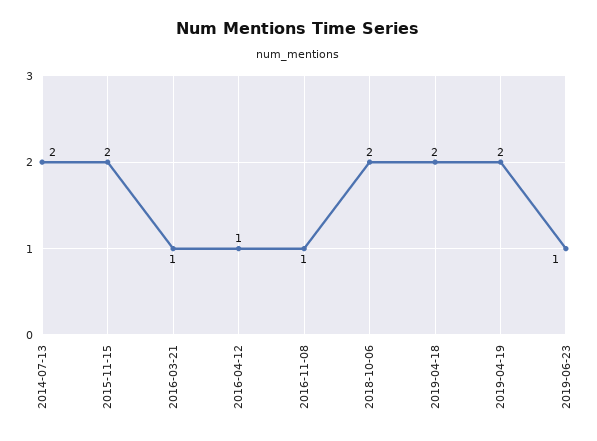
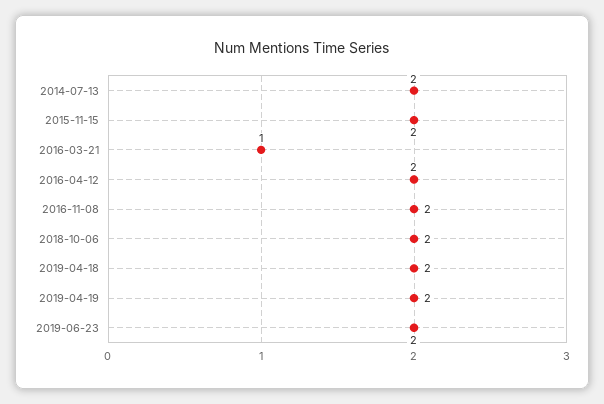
2016-04-12: 1 -> 2
2016-11-08: 1 -> 2
2019-06-23: 1 -> 2

